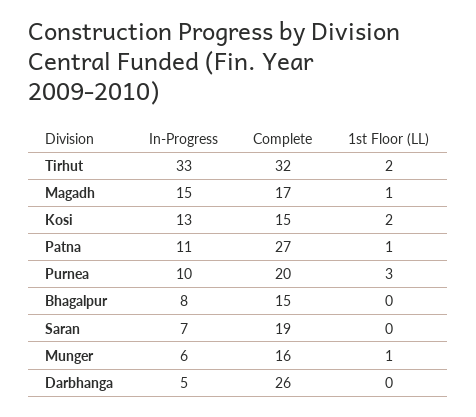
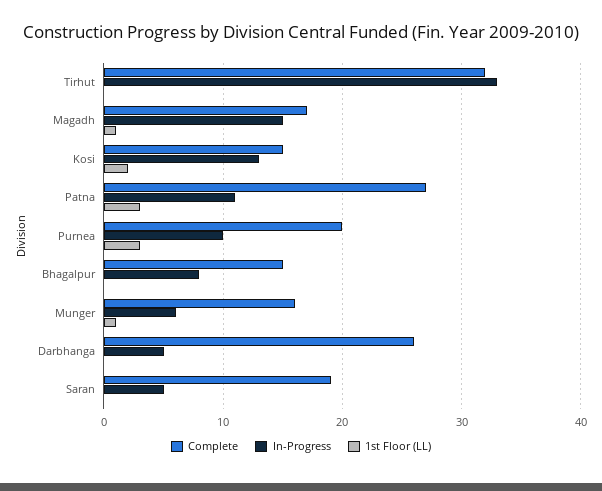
1st Floor (LL), Tirhut: 2 -> 0
1st Floor (LL), Patna: 1 -> 3
In-Progress, Saran: 7 -> 5

